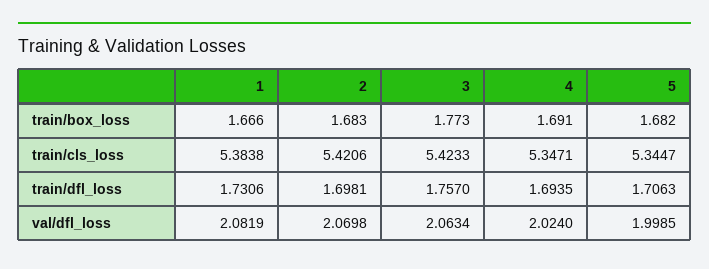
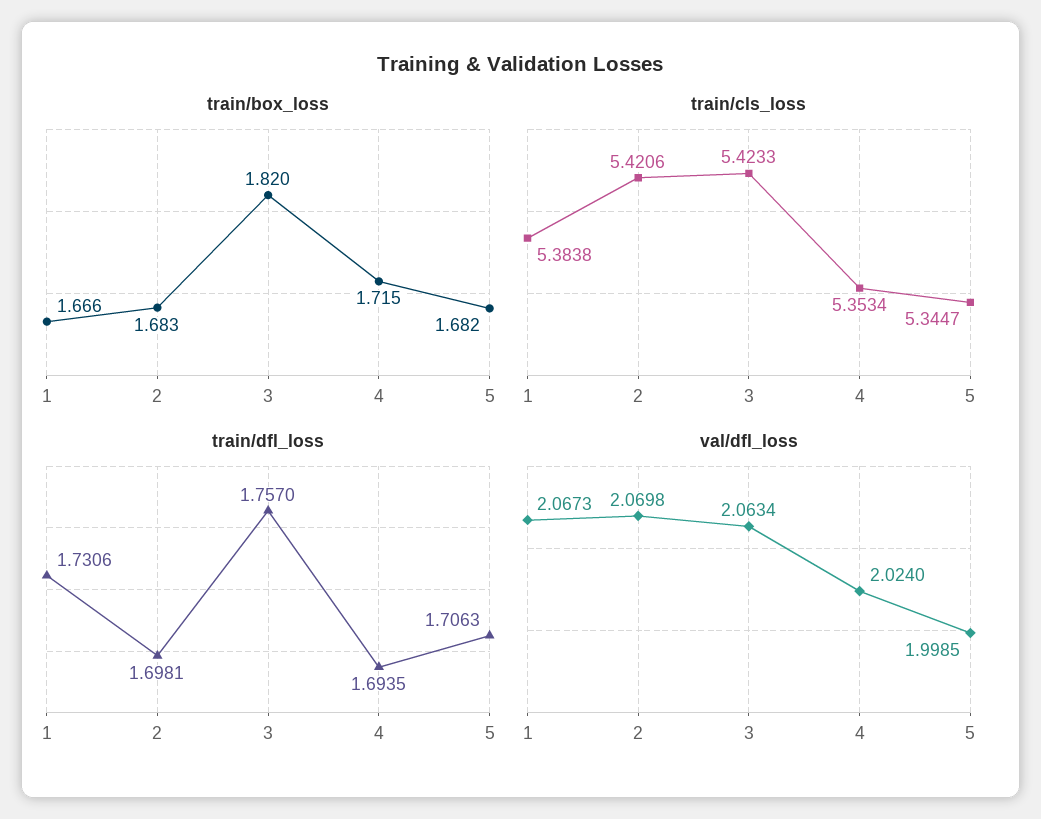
train/box_loss, 3: 1.773 -> 1.82
train/box_loss, 4: 1.691 -> 1.715
train/cls_loss, 4: 5.3471 -> 5.3534
val/dfl_loss, 1: 2.0819 -> 2.0673

